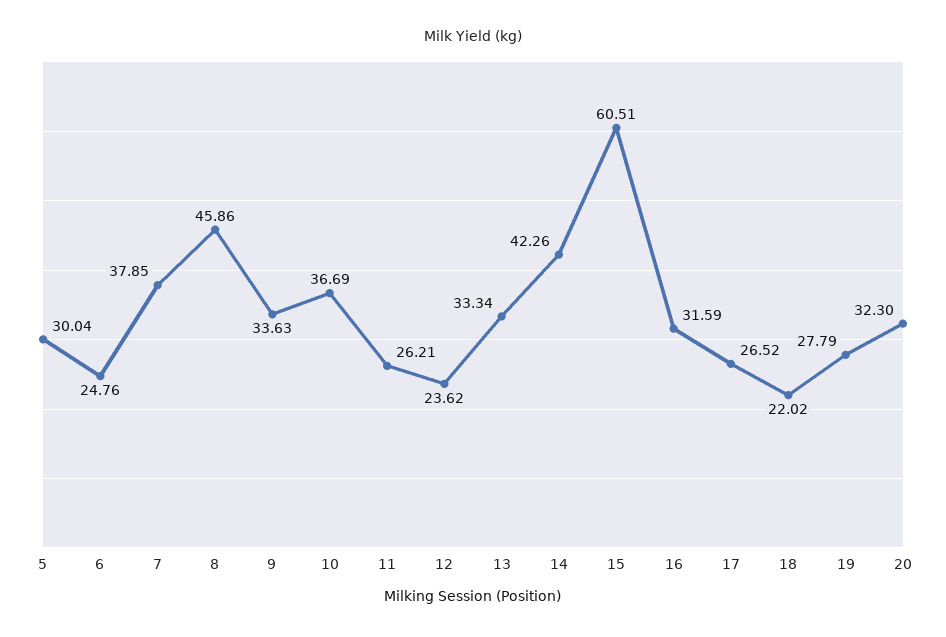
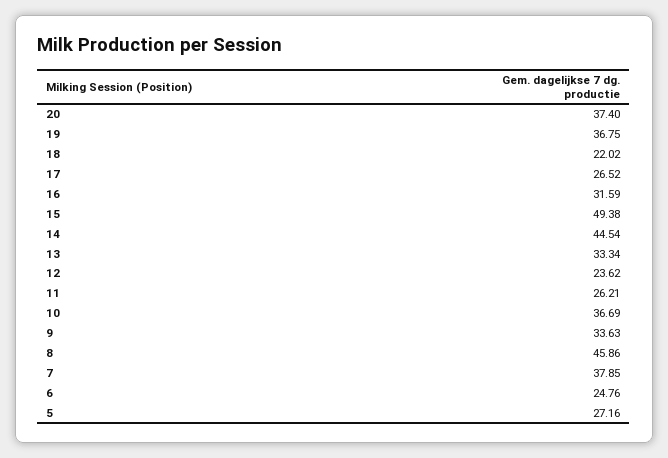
5: 30.04 -> 27.16
14: 42.26 -> 44.54
15: 60.51 -> 49.38
19: 27.79 -> 36.75
20: 32.3 -> 37.4

